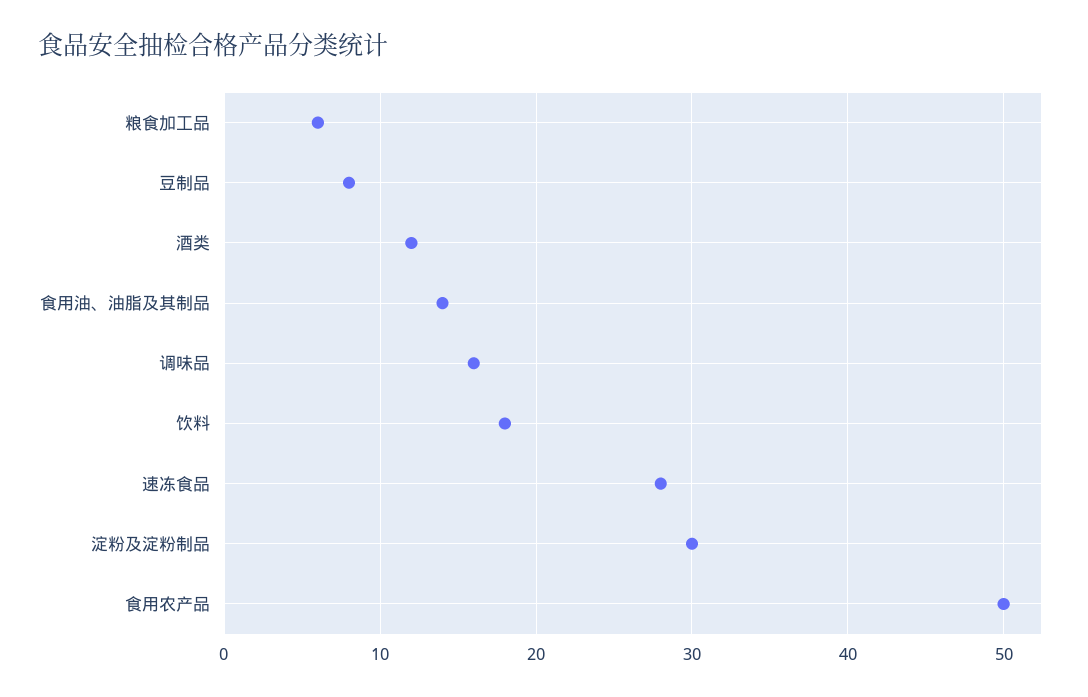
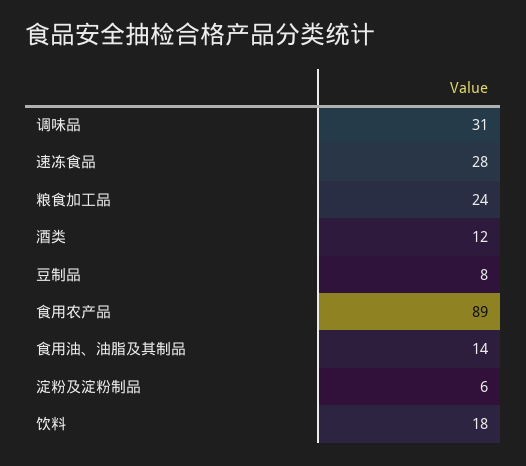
粮食加工品: 6 -> 24
调味品: 16 -> 31
淀粉及淀粉制品: 30 -> 6
食用农产品: 50 -> 89

